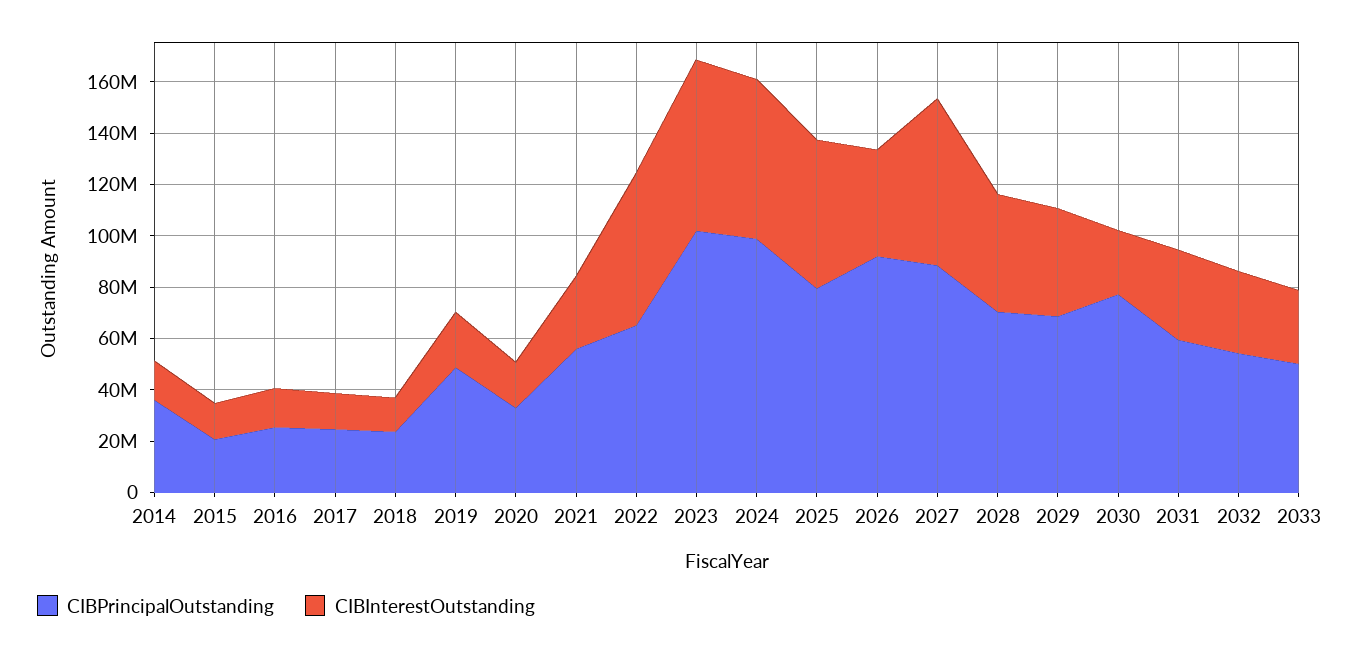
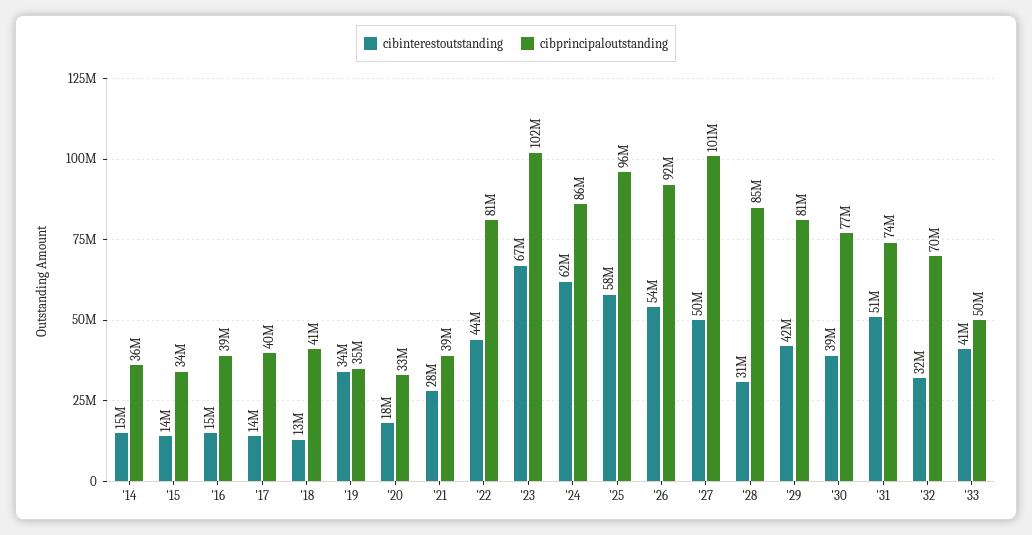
CIBPrincipalOutstanding, 2015: 20000000 -> 34000000
CIBPrincipalOutstanding, 2016: 25000000 -> 39000000
CIBPrincipalOutstanding, 2017: 25000000 -> 40000000
CIBPrincipalOutstanding, 2018: 25000000 -> 41000000
CIBPrincipalOutstanding, 2019: 50000000 -> 35000000
CIBInterestOutstanding, 2019: 20000000 -> 34000000
CIBPrincipalOutstanding, 2021: 55000000 -> 39000000
CIBPrincipalOutstanding, 2022: 65000000 -> 81000000
CIBInterestOutstanding, 2022: 60000000 -> 44000000
CIBPrincipalOutstanding, 2024: 100000000 -> 86000000
CIBPrincipalOutstanding, 2025: 80000000 -> 96000000
CIBInterestOutstanding, 2026: 40000000 -> 54000000
CIBPrincipalOutstanding, 2027: 90000000 -> 101000000
CIBInterestOutstanding, 2027: 65000000 -> 50000000
CIBPrincipalOutstanding, 2028: 70000000 -> 85000000
CIBInterestOutstanding, 2028: 45000000 -> 31000000
CIBPrincipalOutstanding, 2029: 70000000 -> 81000000
CIBInterestOutstanding, 2030: 25000000 -> 39000000
CIBPrincipalOutstanding, 2031: 60000000 -> 74000000
CIBInterestOutstanding, 2031: 35000000 -> 51000000
CIBPrincipalOutstanding, 2032: 55000000 -> 70000000
CIBInterestOutstanding, 2033: 30000000 -> 41000000

